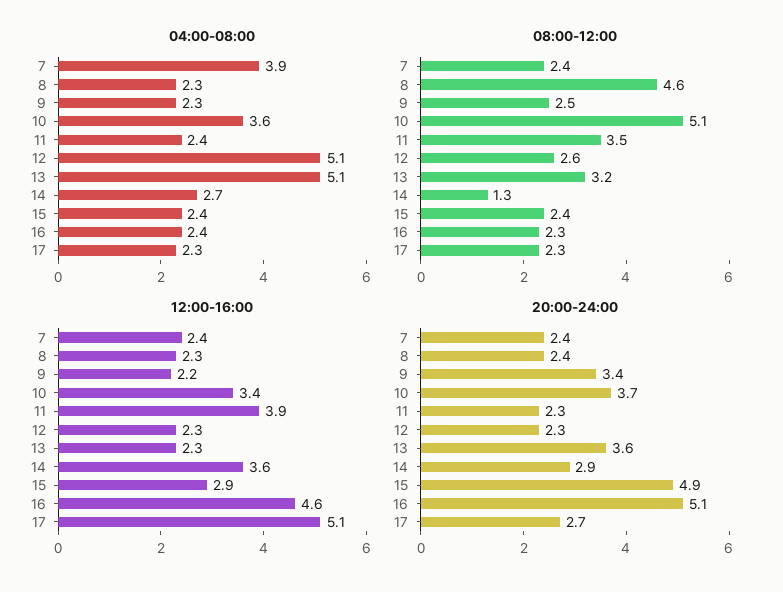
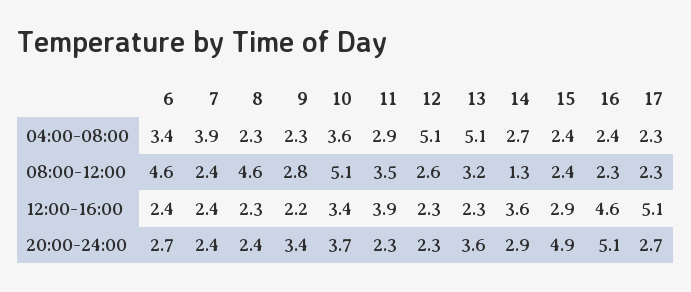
04:00-08:00, 11: 2.4 -> 2.9
08:00-12:00, 9: 2.5 -> 2.8
04:00-08:00, 6: none -> 3.4
08:00-12:00, 6: none -> 4.6
12:00-16:00, 6: none -> 2.4
20:00-24:00, 6: none -> 2.7

